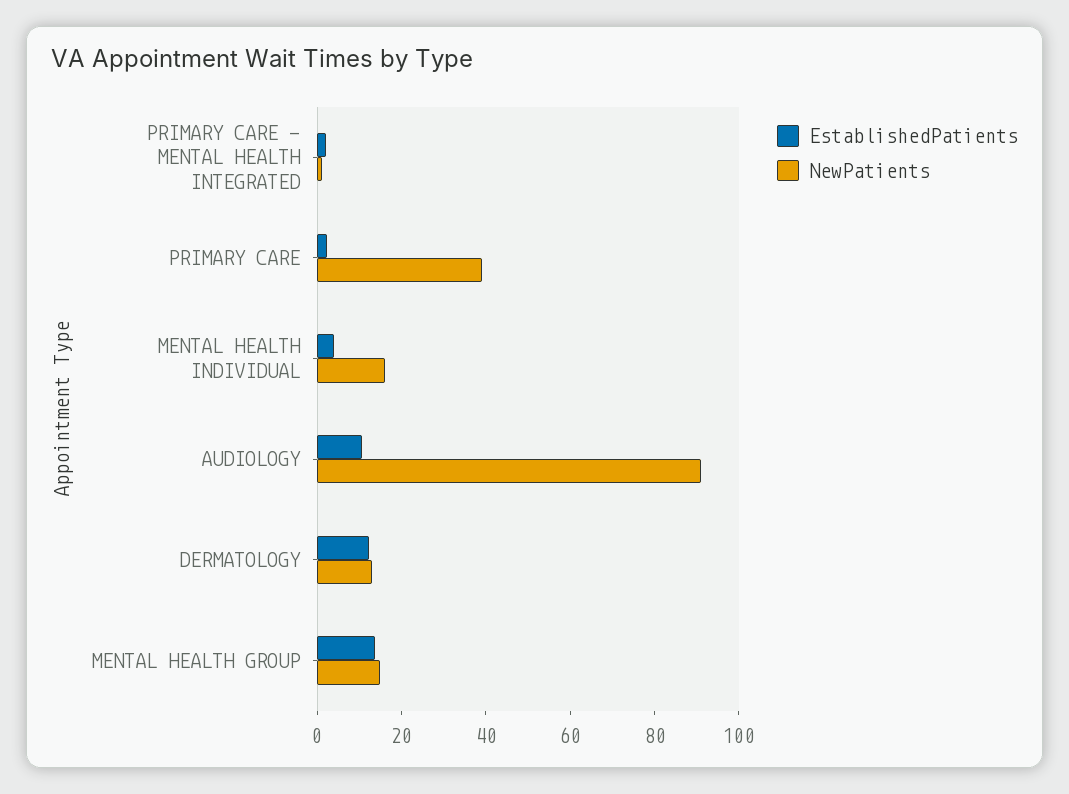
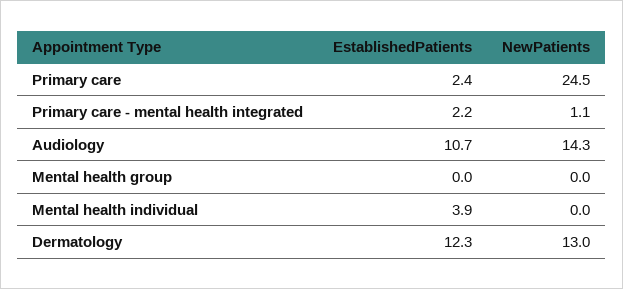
NewPatients, PRIMARY CARE: 40 -> 24.5
NewPatients, MENTAL HEALTH INDIVIDUAL: 15 -> 0
NewPatients, AUDIOLOGY: 90 -> 14.3
EstablishedPatients, MENTAL HEALTH GROUP: 15 -> 0
NewPatients, MENTAL HEALTH GROUP: 15 -> 0

